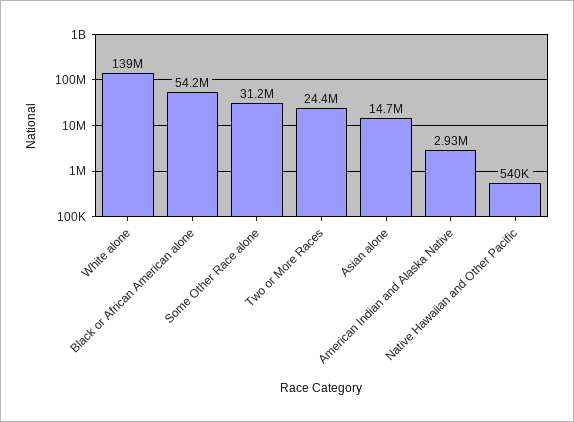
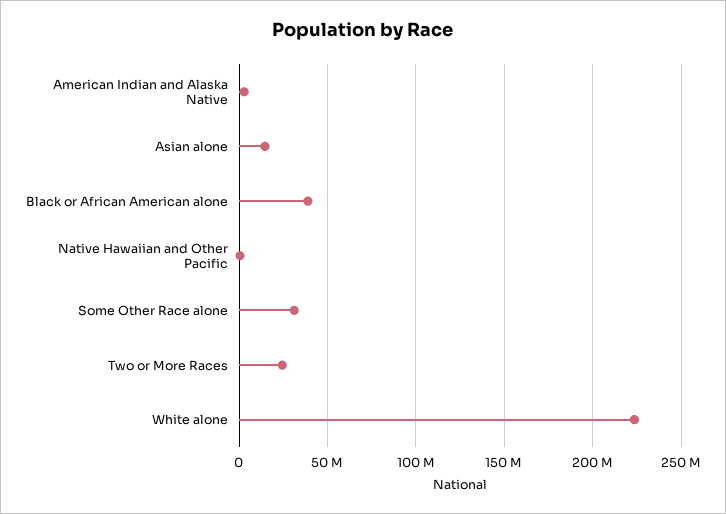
White alone: 139000000 -> 225000000
Black or African American alone: 54200000 -> 40000000

